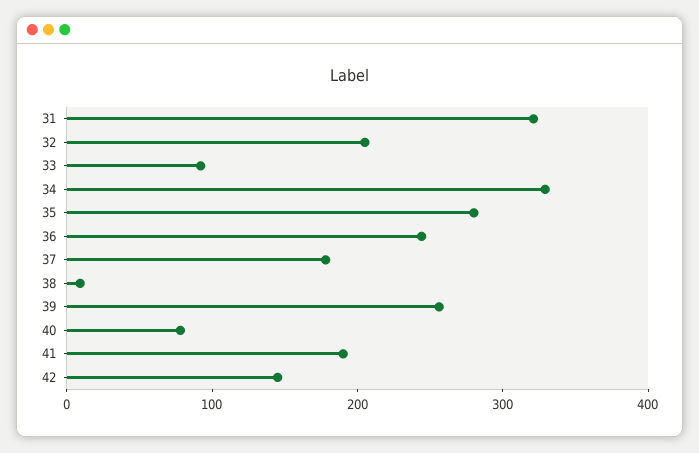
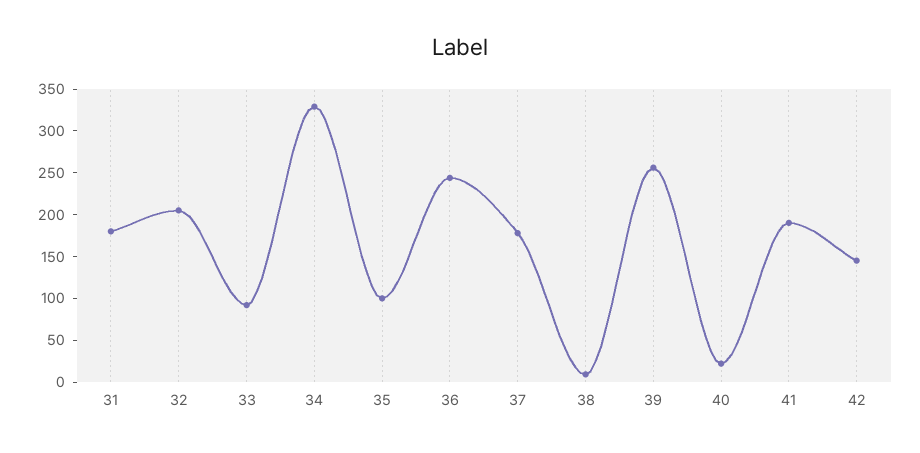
31: 320 -> 180
35: 280 -> 100
40: 80 -> 20

